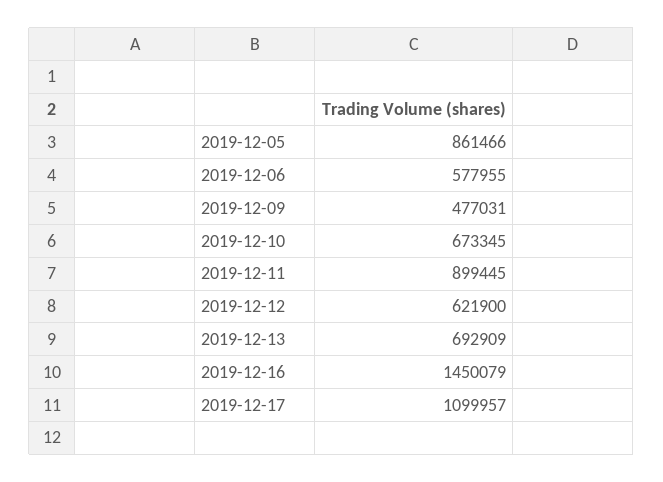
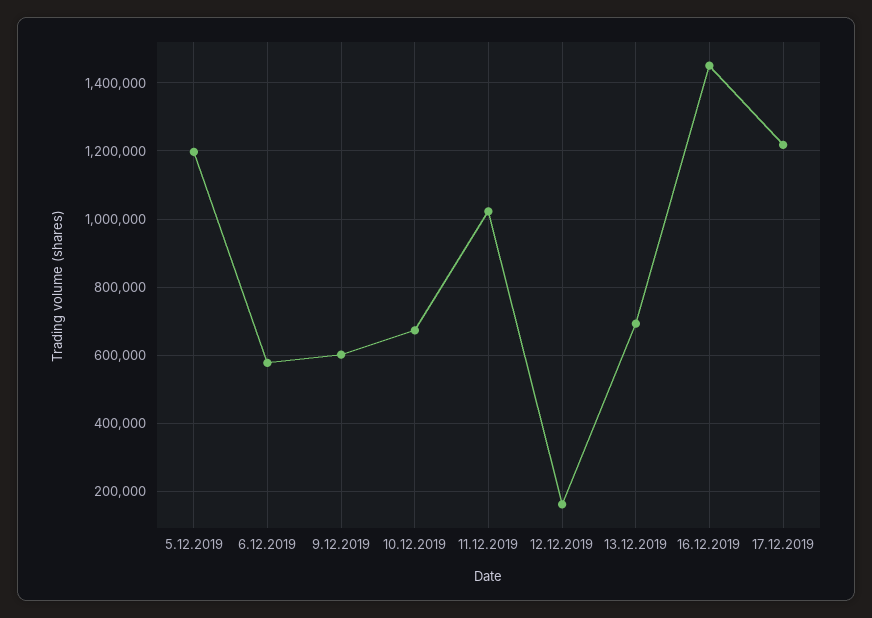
2019-12-05: 861466 -> 1200000
2019-12-09: 477031 -> 600000
2019-12-11: 899445 -> 1020000
2019-12-12: 621900 -> 160000
2019-12-17: 1099957 -> 1220000

